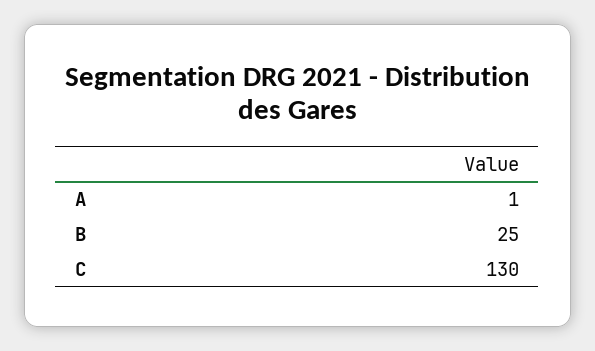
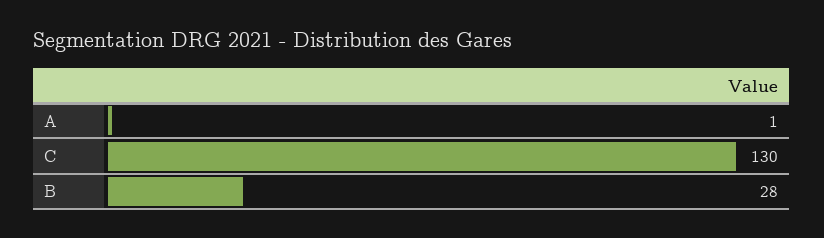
B: 25 -> 28

